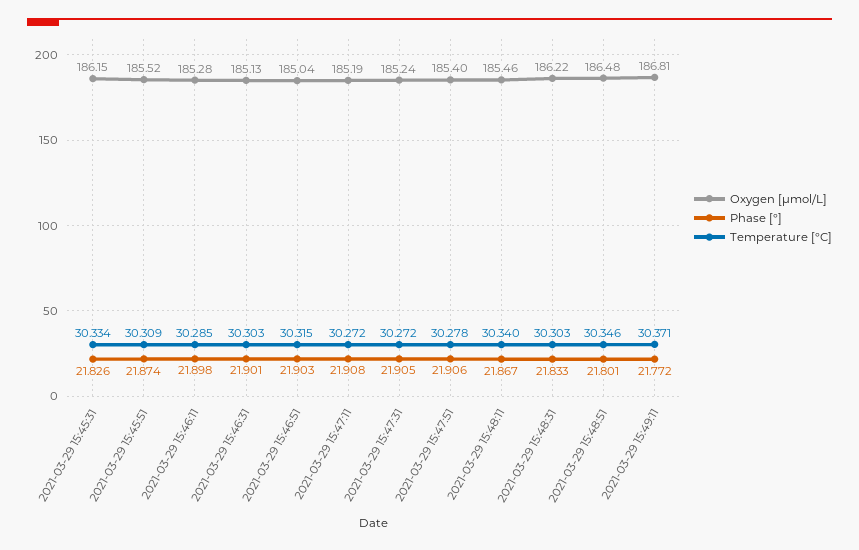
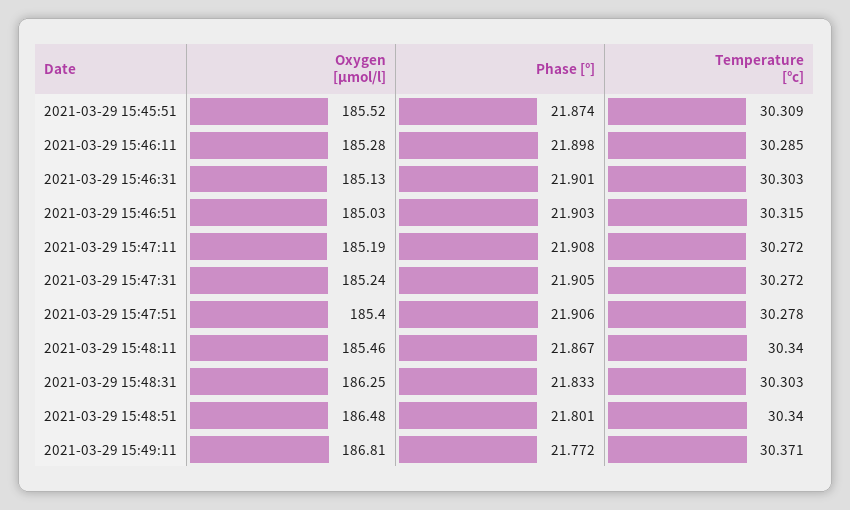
Oxygen [μmol/L], 2021-03-29 15:45:31: 186.15 -> none
Phase [°], 2021-03-29 15:45:31: 21.826 -> none
Temperature [°C], 2021-03-29 15:45:31: 30.334 -> none
Oxygen [μmol/L], 2021-03-29 15:46:51: 185.04 -> 185.03
Oxygen [μmol/L], 2021-03-29 15:48:31: 186.22 -> 186.25
Temperature [°C], 2021-03-29 15:48:51: 30.346 -> 30.34

